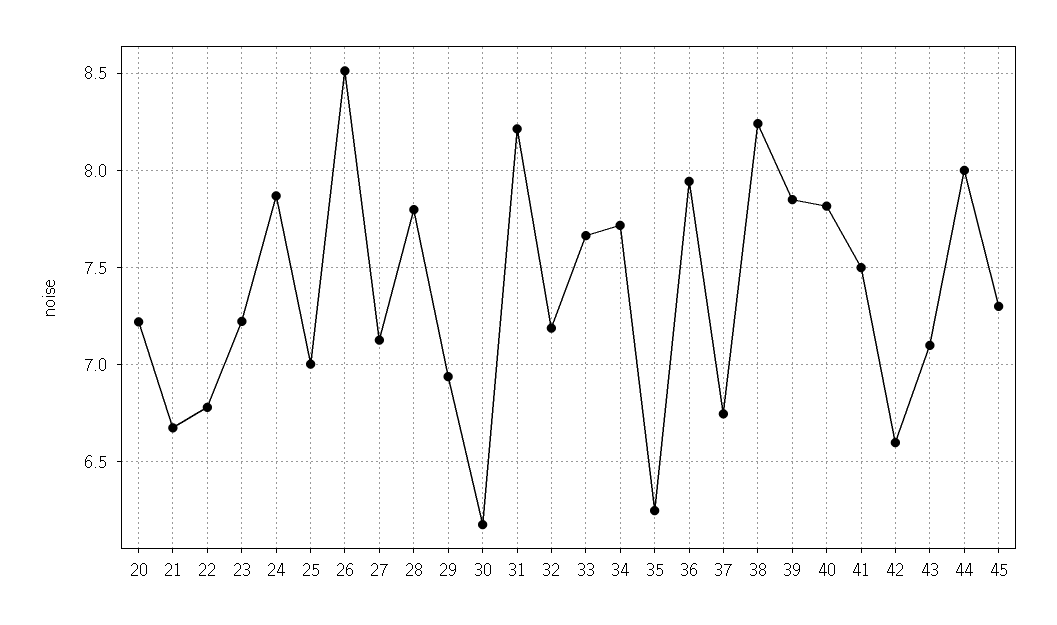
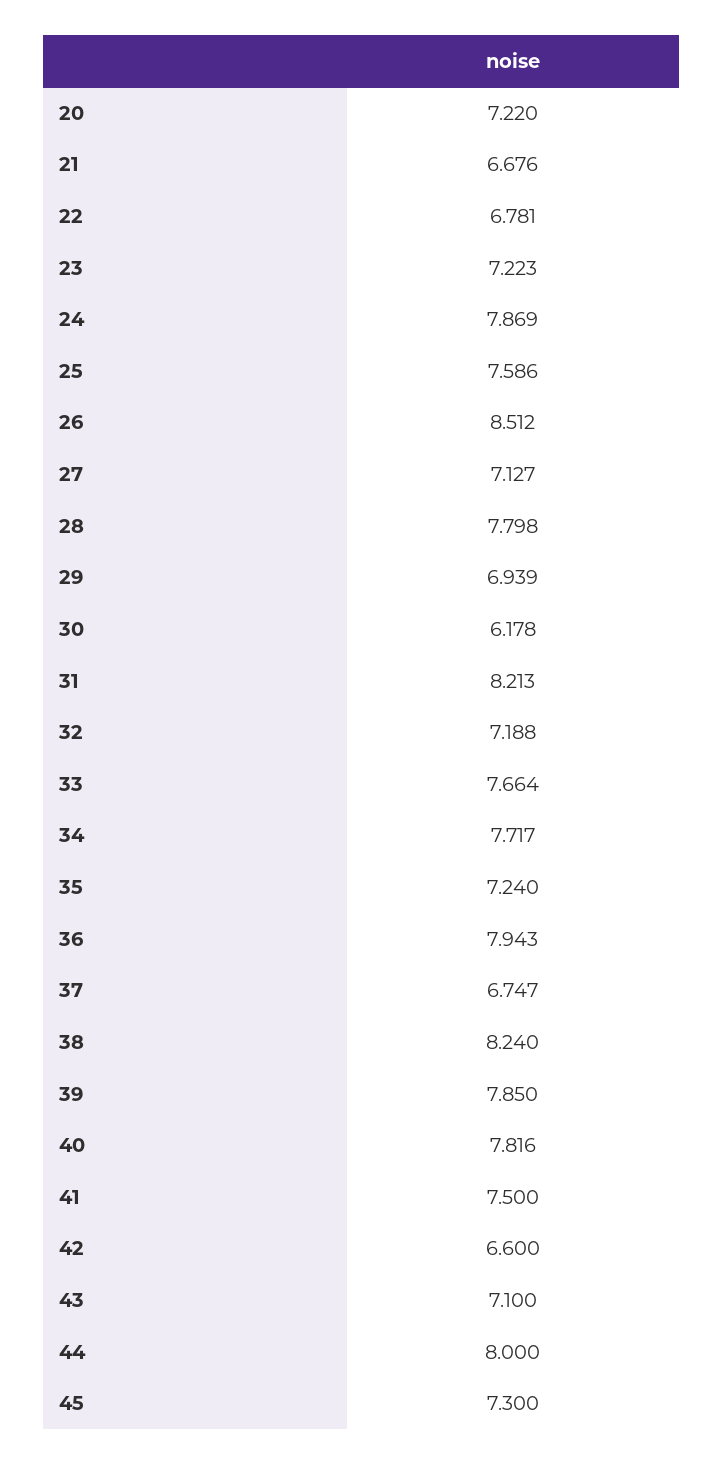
25: 7 -> 7.586
35: 6.25 -> 7.24

